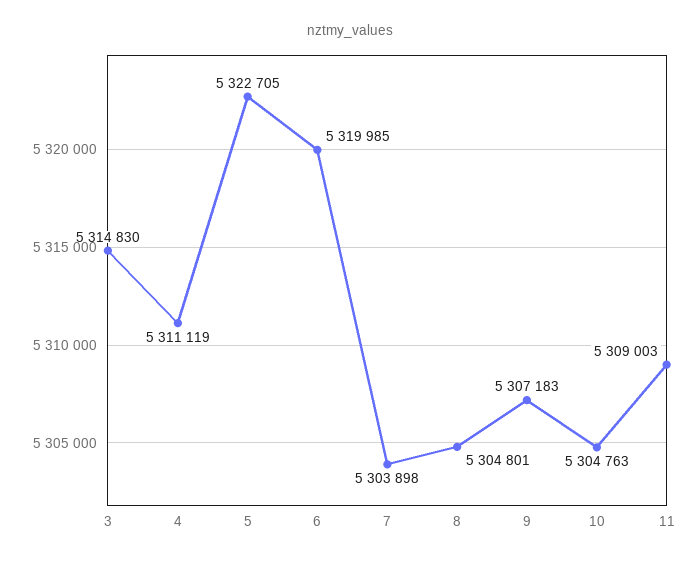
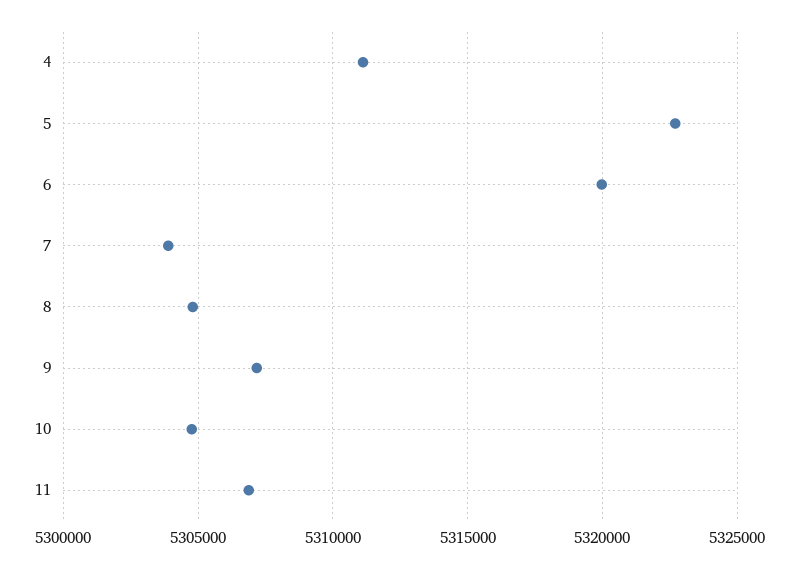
3: 5314830 -> none
11: 5309003 -> 5307000

